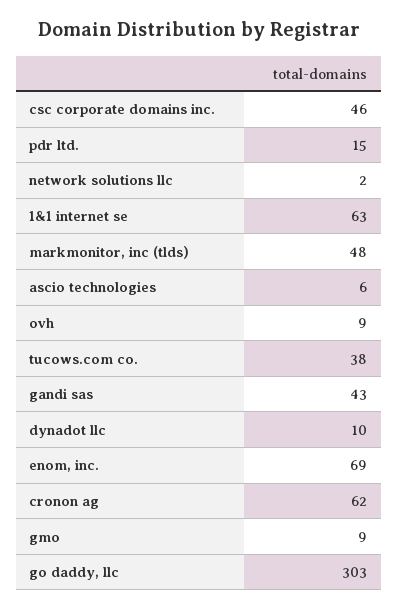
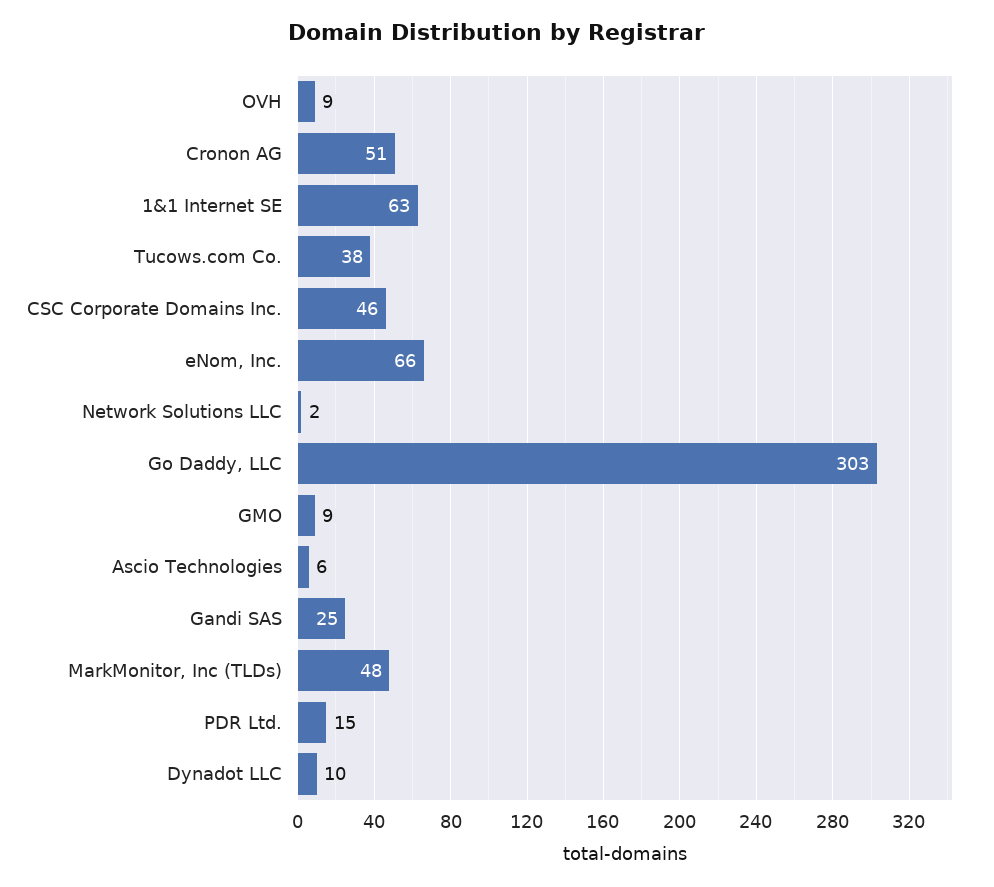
gandi sas: 43 -> 25
enom, inc.: 69 -> 66
cronon ag: 62 -> 51

